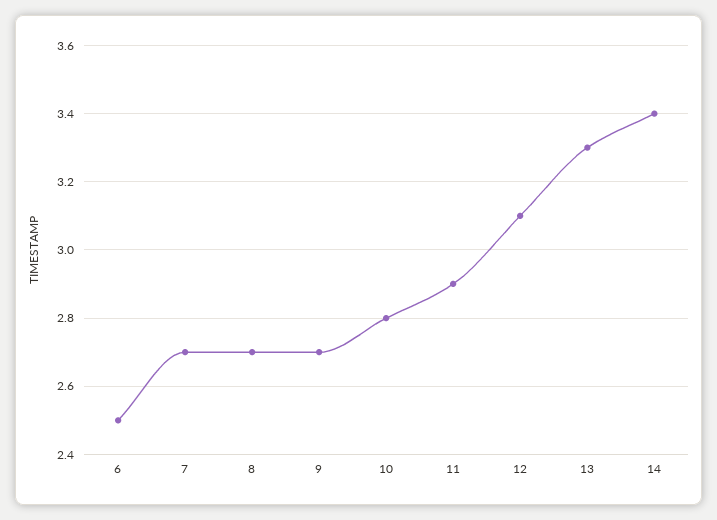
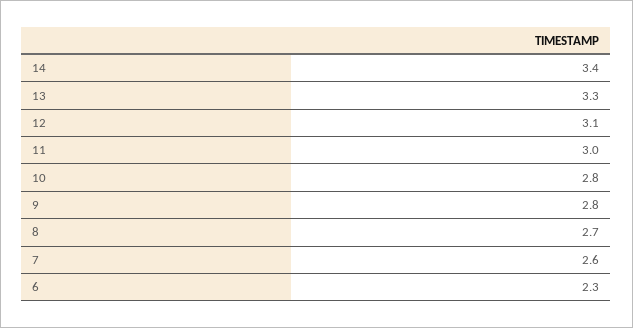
6: 2.5 -> 2.3
7: 2.7 -> 2.6
9: 2.7 -> 2.8
11: 2.9 -> 3

